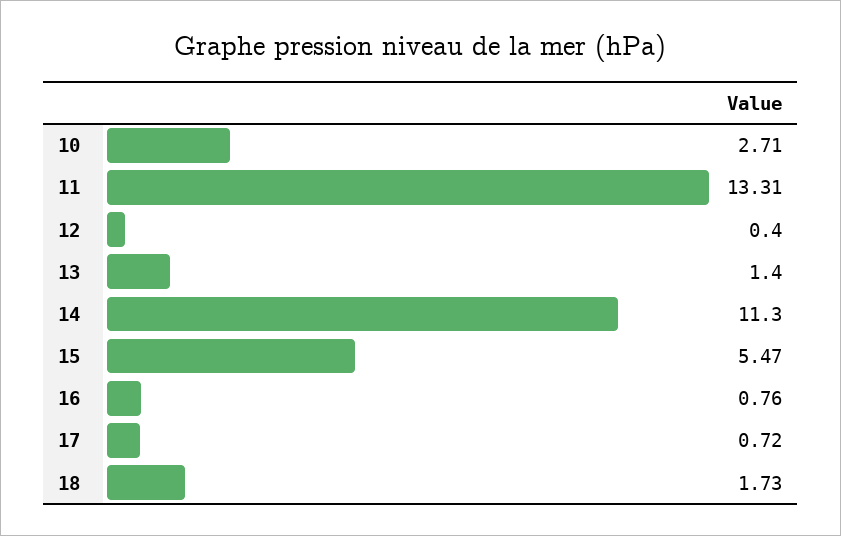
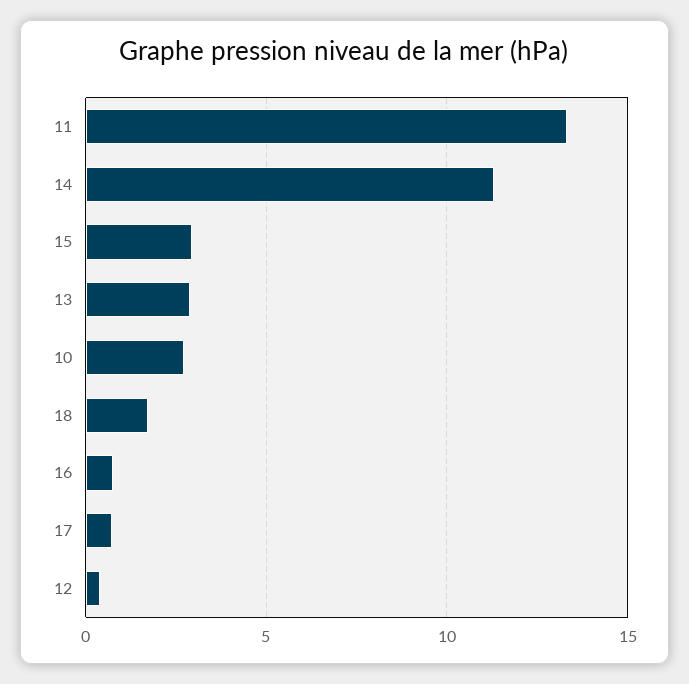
13: 1.4 -> 3
15: 5.47 -> 3

